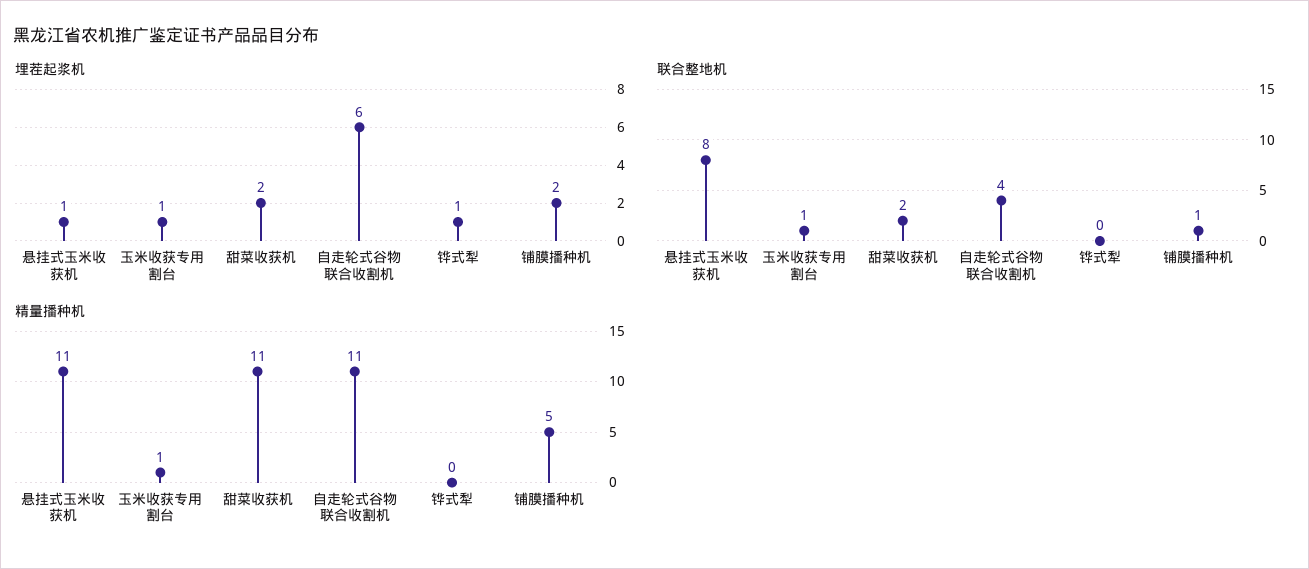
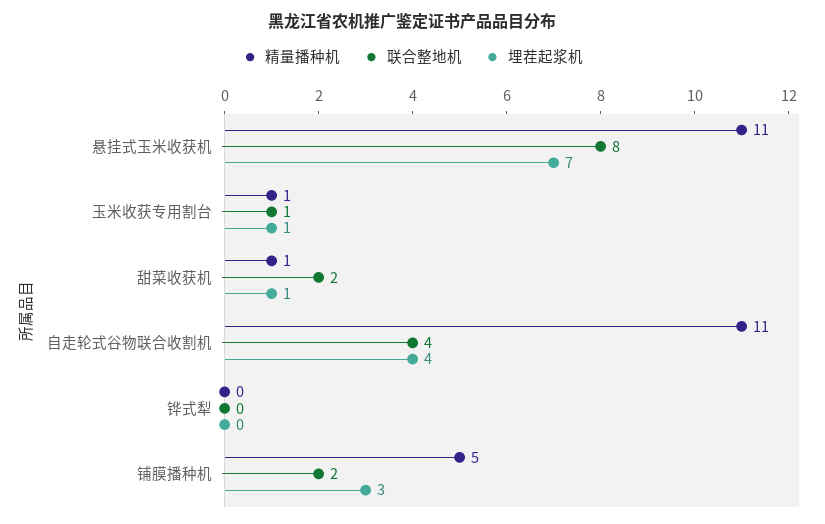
埋茬起浆机, 悬挂式玉米收获机: 1 -> 7
埋茬起浆机, 甜菜收获机: 2 -> 1
埋茬起浆机, 自走轮式谷物联合收割机: 6 -> 4
埋茬起浆机, 铧式犁: 1 -> 0
埋茬起浆机, 铺膜播种机: 2 -> 3
联合整地机, 铺膜播种机: 1 -> 2
精量播种机, 甜菜收获机: 11 -> 1

